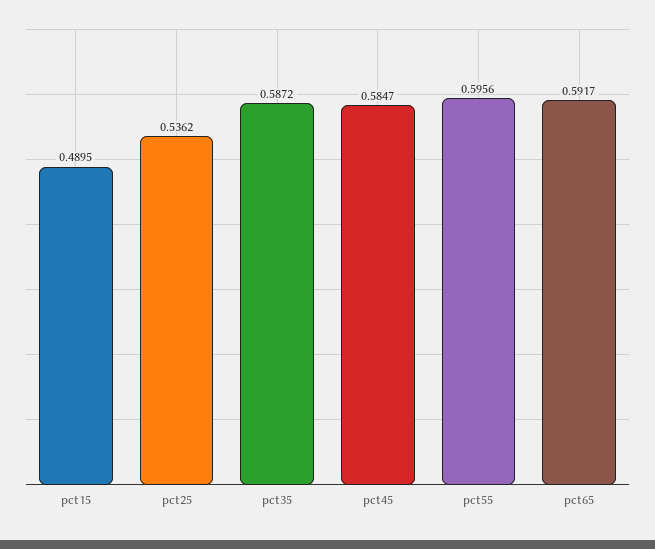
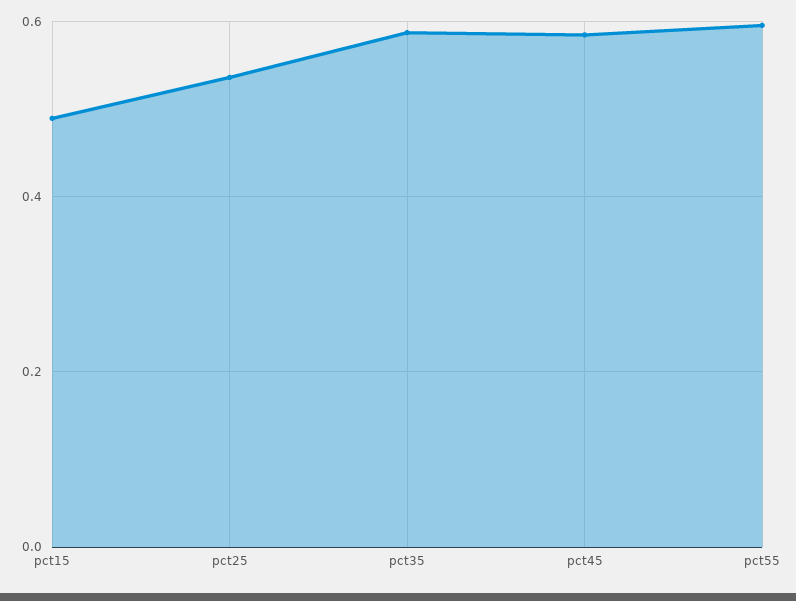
pct65: 0.5917 -> none

